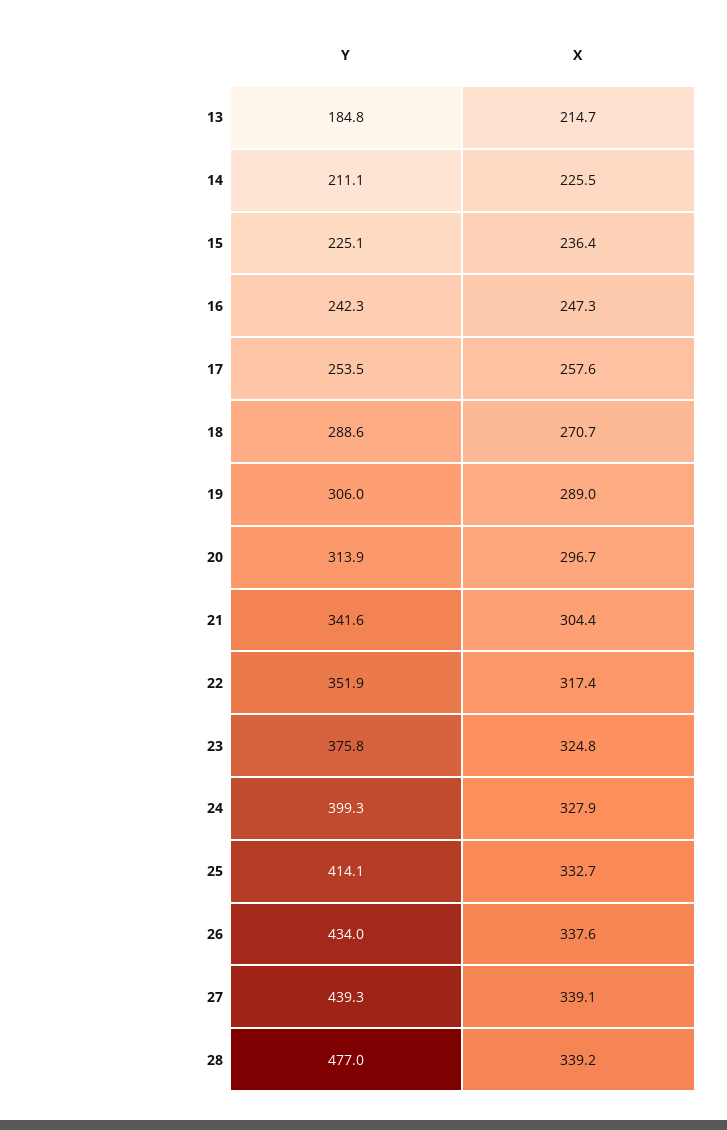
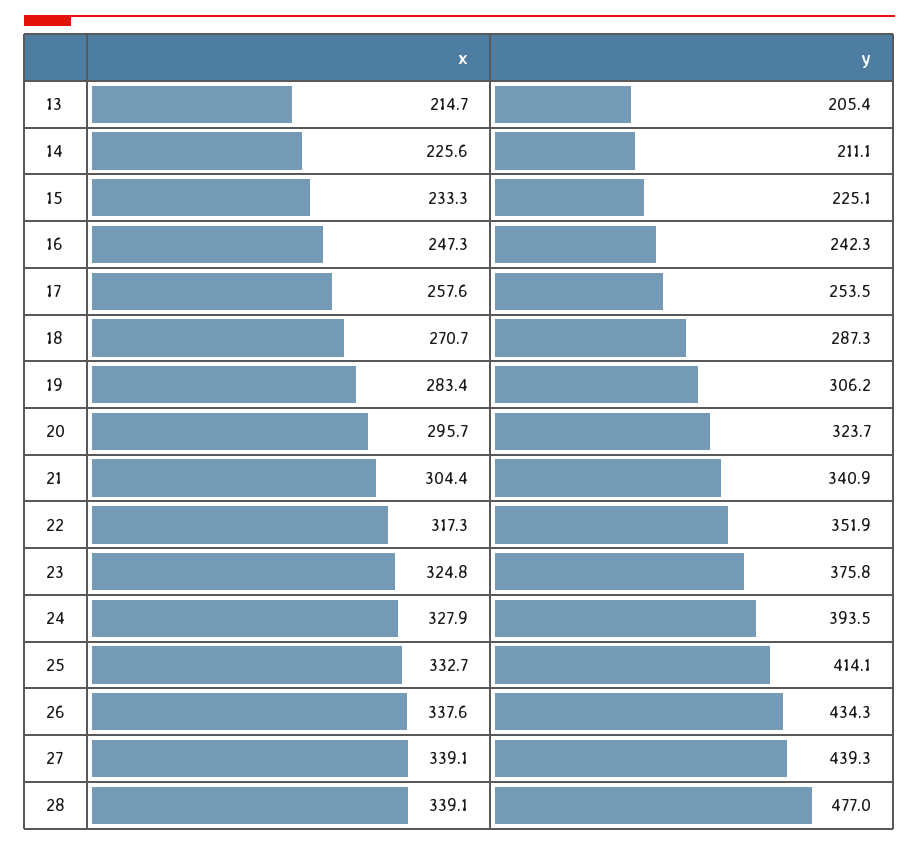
Y, 13: 184.8 -> 205.4
X, 14: 225.5 -> 225.6
X, 15: 236.4 -> 233.3
Y, 18: 288.6 -> 287.3
Y, 19: 306 -> 306.2
X, 19: 289 -> 283.4
Y, 20: 313.9 -> 323.7
X, 20: 296.7 -> 295.7
Y, 21: 341.6 -> 340.9
X, 22: 317.4 -> 317.3
Y, 24: 399.3 -> 393.5
Y, 26: 434 -> 434.3
X, 28: 339.2 -> 339.1

